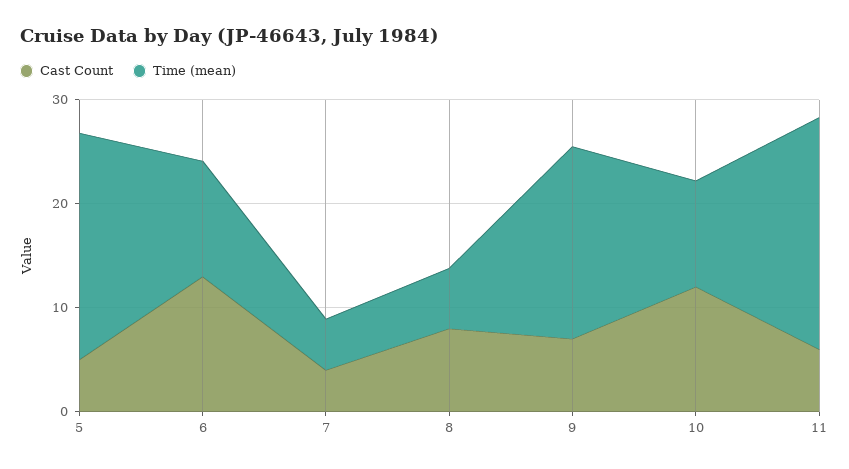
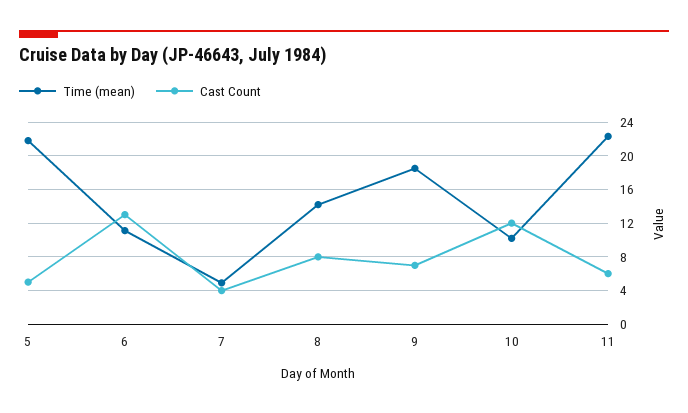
Time (mean), 8: 6 -> 14

